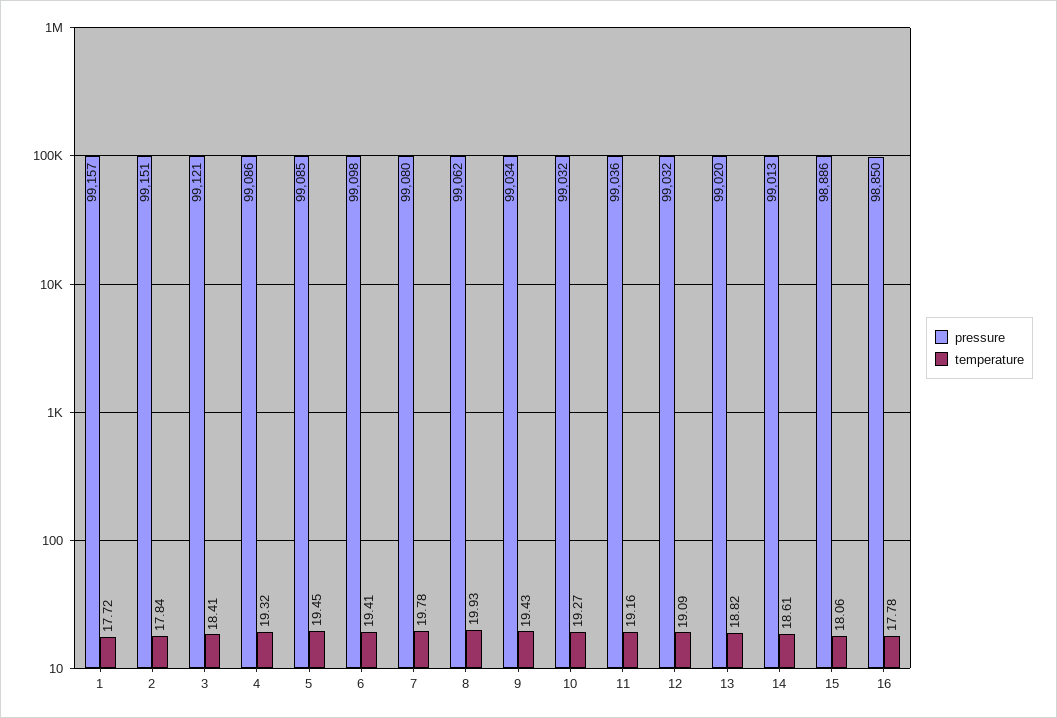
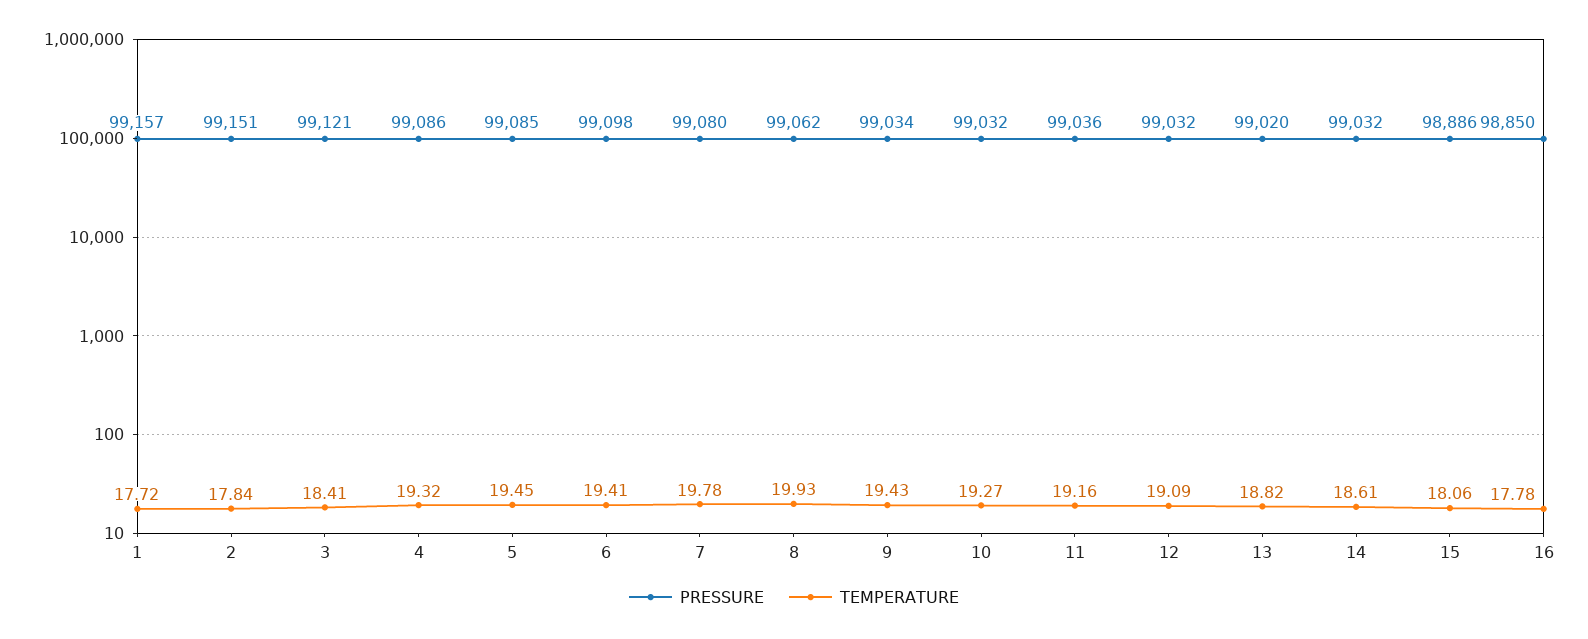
pressure, 14: 99013 -> 99032

